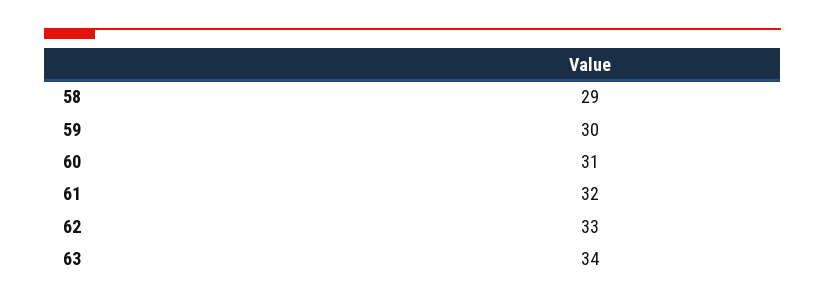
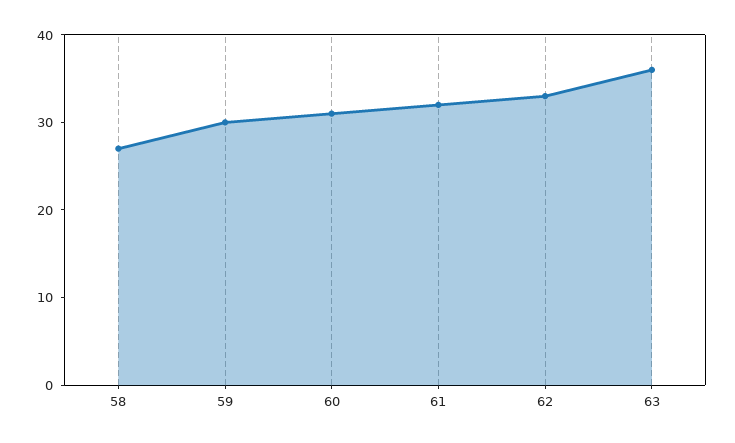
58: 29 -> 27
63: 34 -> 36

